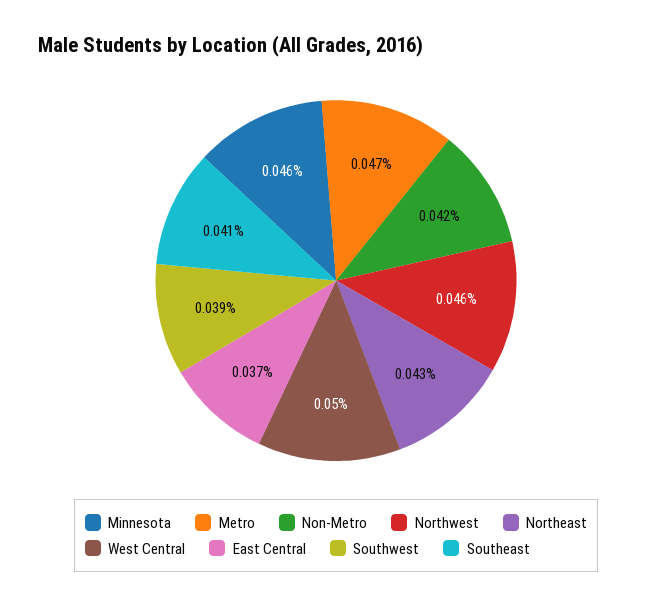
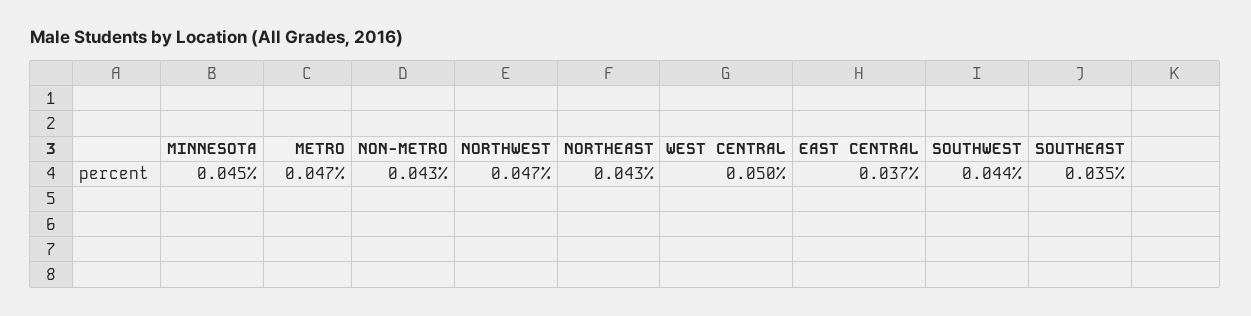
Minnesota: 0.046 -> 0.045
Non-Metro: 0.042 -> 0.043
Northwest: 0.046 -> 0.047
Southwest: 0.039 -> 0.044
Southeast: 0.041 -> 0.035

